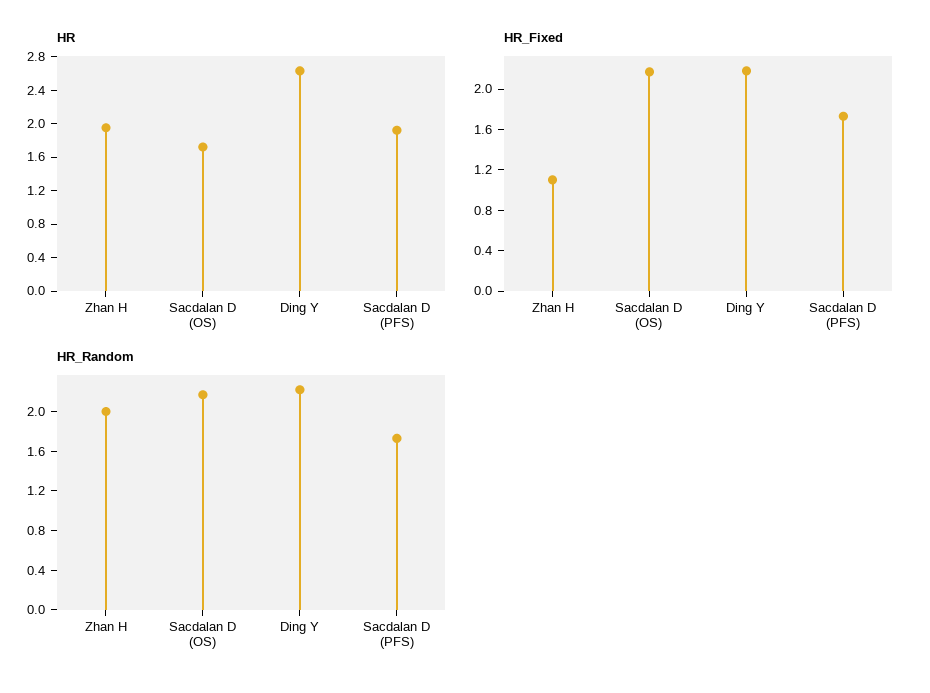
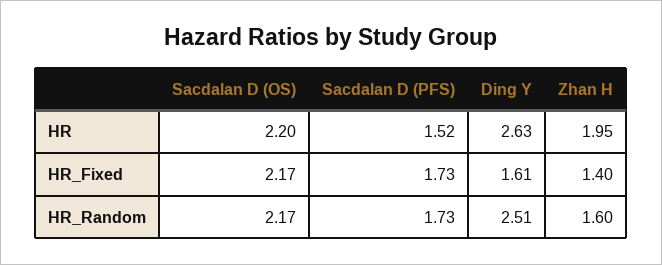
HR, Sacdalan D (OS): 1.7 -> 2.2
HR, Sacdalan D (PFS): 1.9 -> 1.52
HR_Fixed, Zhan H: 1.1 -> 1.4
HR_Fixed, Ding Y: 2.2 -> 1.61
HR_Random, Zhan H: 2 -> 1.6
HR_Random, Ding Y: 2.2 -> 2.51

